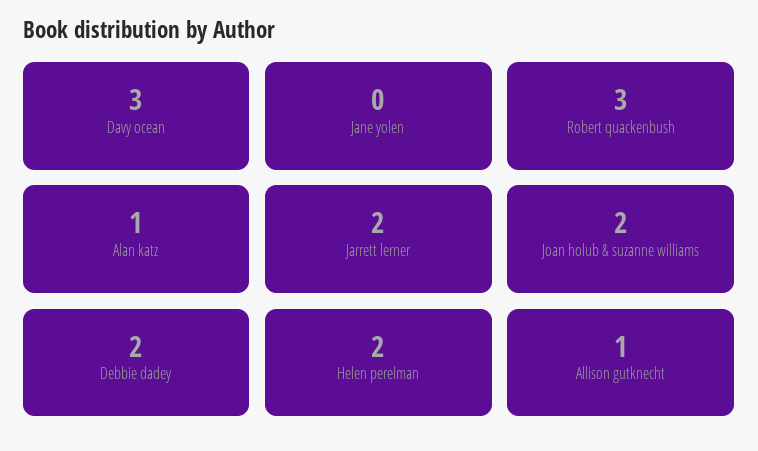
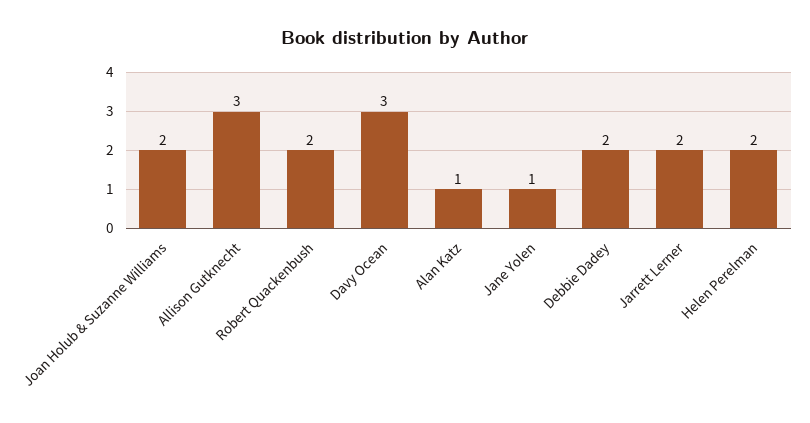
Jane yolen: 0 -> 1
Robert quackenbush: 3 -> 2
Allison gutknecht: 1 -> 3

